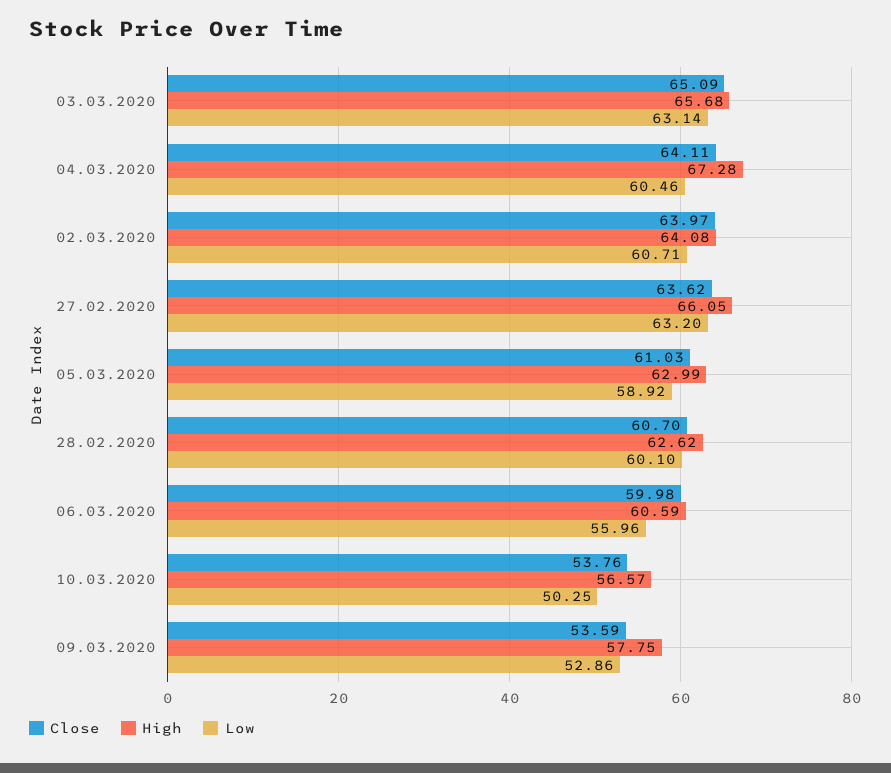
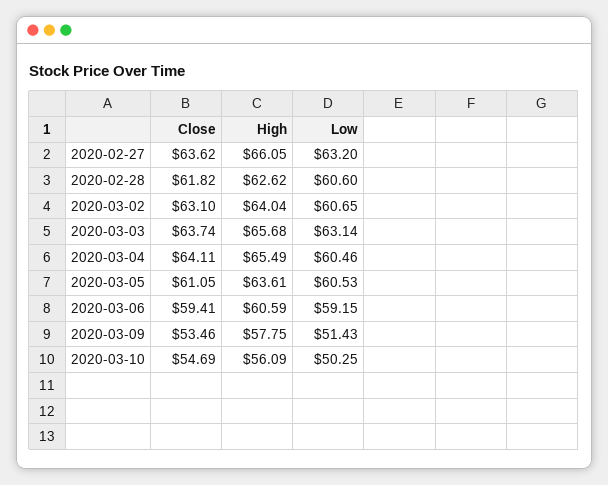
Close, 03.03.2020: 65.09 -> 63.74
High, 04.03.2020: 67.28 -> 65.49
Close, 02.03.2020: 63.97 -> 63.1
High, 02.03.2020: 64.08 -> 64.04
Low, 02.03.2020: 60.71 -> 60.65
Close, 05.03.2020: 61.03 -> 61.05
High, 05.03.2020: 62.99 -> 63.61
Low, 05.03.2020: 58.92 -> 60.53
Close, 28.02.2020: 60.7 -> 61.82
Low, 28.02.2020: 60.1 -> 60.6
Close, 06.03.2020: 59.98 -> 59.41
Low, 06.03.2020: 55.96 -> 59.15
Close, 10.03.2020: 53.76 -> 54.69
High, 10.03.2020: 56.57 -> 56.09
Close, 09.03.2020: 53.59 -> 53.46
Low, 09.03.2020: 52.86 -> 51.43

